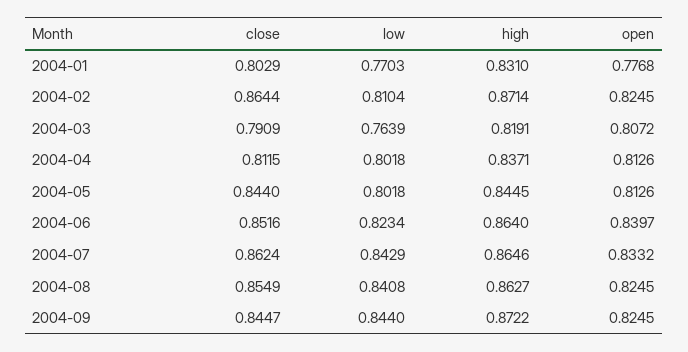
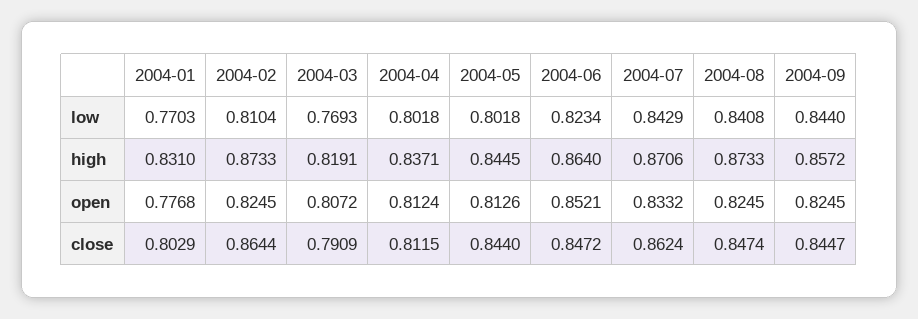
high, 2004-02: 0.8714 -> 0.8733
low, 2004-03: 0.7639 -> 0.7693
open, 2004-04: 0.8126 -> 0.8124
close, 2004-06: 0.8516 -> 0.8472
open, 2004-06: 0.8397 -> 0.8521
high, 2004-07: 0.8646 -> 0.8706
close, 2004-08: 0.8549 -> 0.8474
high, 2004-08: 0.8627 -> 0.8733
high, 2004-09: 0.8722 -> 0.8572

